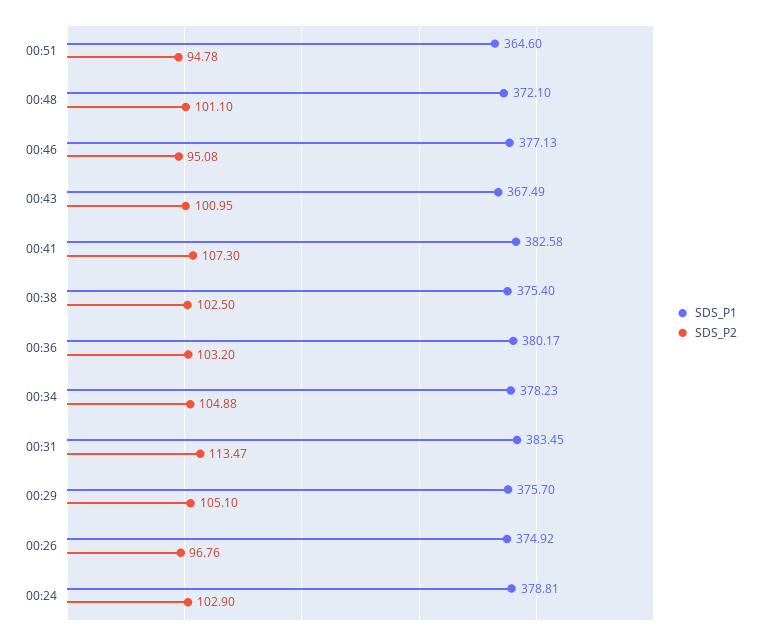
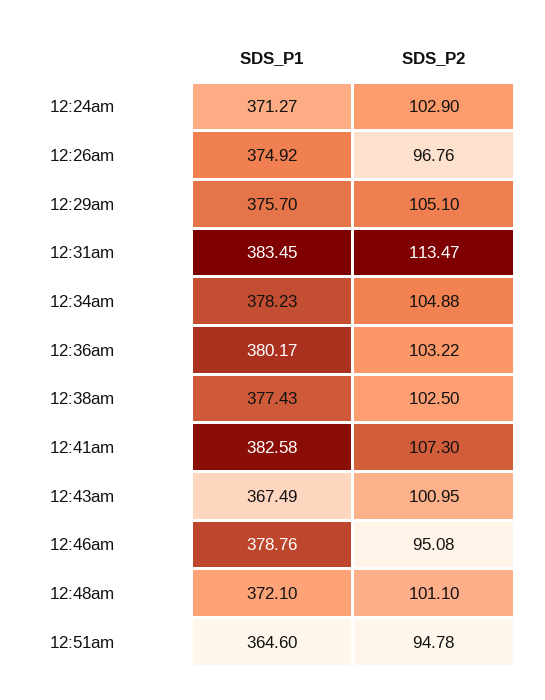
SDS_P1, 00:46: 377.13 -> 378.76
SDS_P1, 00:38: 375.4 -> 377.43
SDS_P2, 00:36: 103.2 -> 103.22
SDS_P1, 00:24: 378.81 -> 371.27

